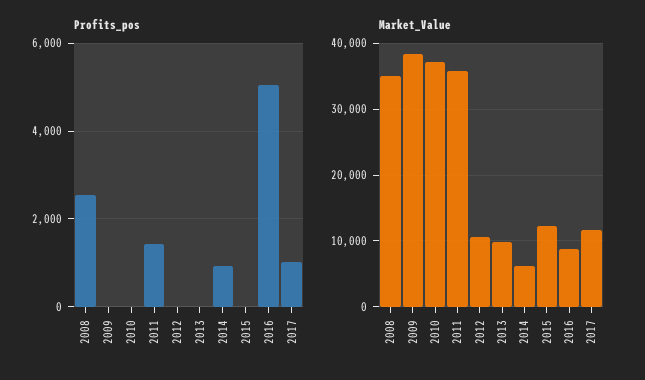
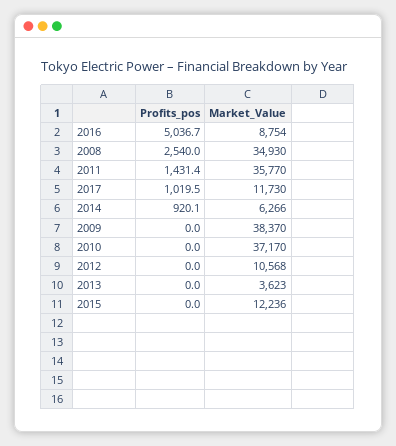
Market_Value, 2013: 10000 -> 3623

